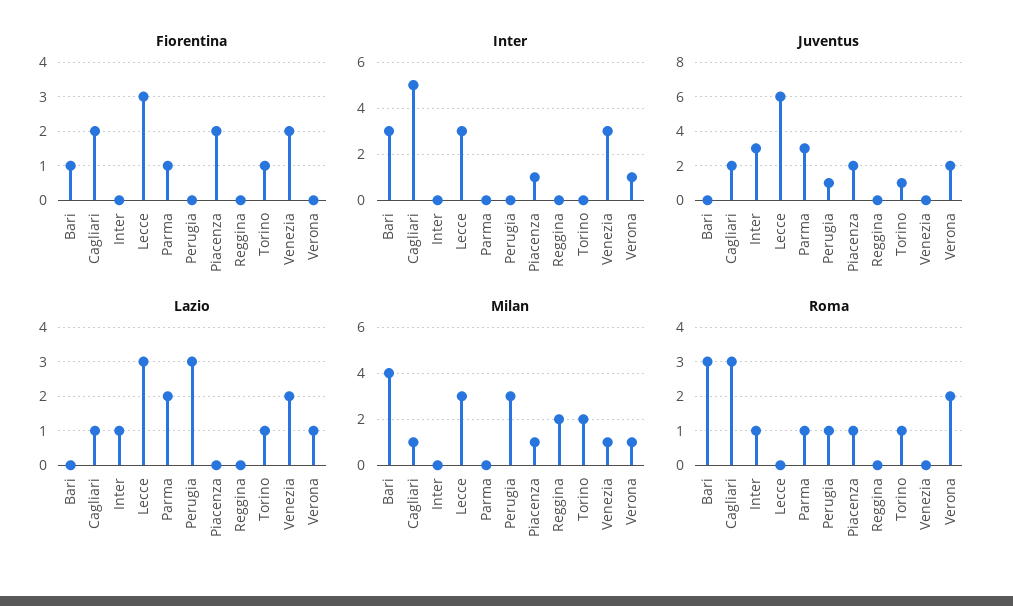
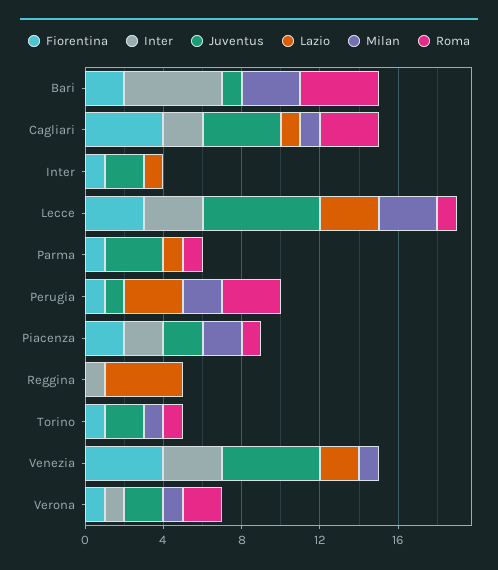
Fiorentina, Bari: 1 -> 2
Fiorentina, Cagliari: 2 -> 4
Fiorentina, Inter: 0 -> 1
Fiorentina, Perugia: 0 -> 1
Fiorentina, Venezia: 2 -> 4
Fiorentina, Verona: 0 -> 1
Inter, Bari: 3 -> 5
Inter, Cagliari: 5 -> 2
Inter, Piacenza: 1 -> 2
Inter, Reggina: 0 -> 1
Juventus, Bari: 0 -> 1
Juventus, Cagliari: 2 -> 4
Juventus, Inter: 3 -> 2
Juventus, Torino: 1 -> 2
Juventus, Venezia: 0 -> 5
Lazio, Parma: 2 -> 1
Lazio, Reggina: 0 -> 4
Lazio, Torino: 1 -> 0
Lazio, Verona: 1 -> 0
Milan, Bari: 4 -> 3
Milan, Perugia: 3 -> 2
Milan, Piacenza: 1 -> 2
Milan, Reggina: 2 -> 0
Milan, Torino: 2 -> 1
Roma, Bari: 3 -> 4
Roma, Inter: 1 -> 0
Roma, Lecce: 0 -> 1
Roma, Perugia: 1 -> 3

